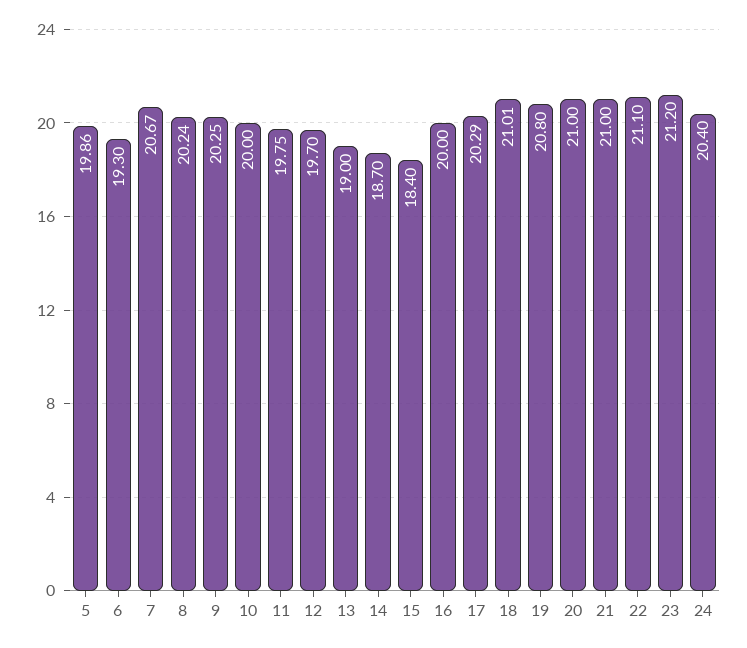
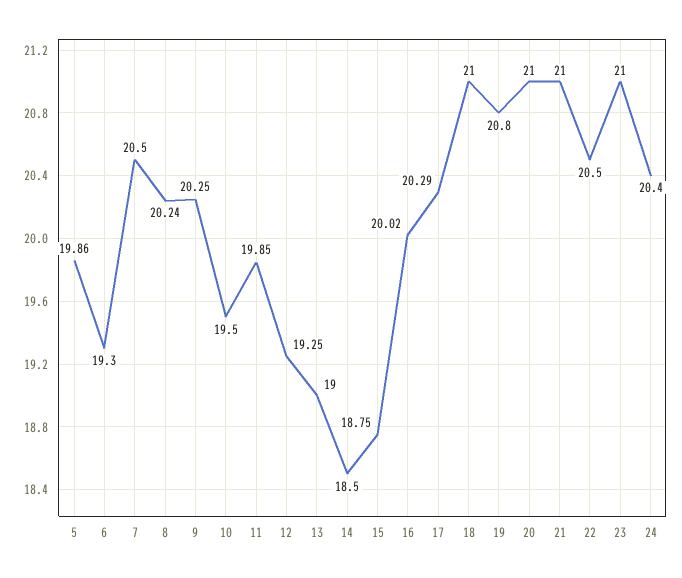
7: 20.67 -> 20.5
10: 20 -> 19.5
11: 19.75 -> 19.85
12: 19.7 -> 19.25
14: 18.7 -> 18.5
15: 18.4 -> 18.75
16: 20 -> 20.02
18: 21.01 -> 21
22: 21.1 -> 20.5
23: 21.2 -> 21

